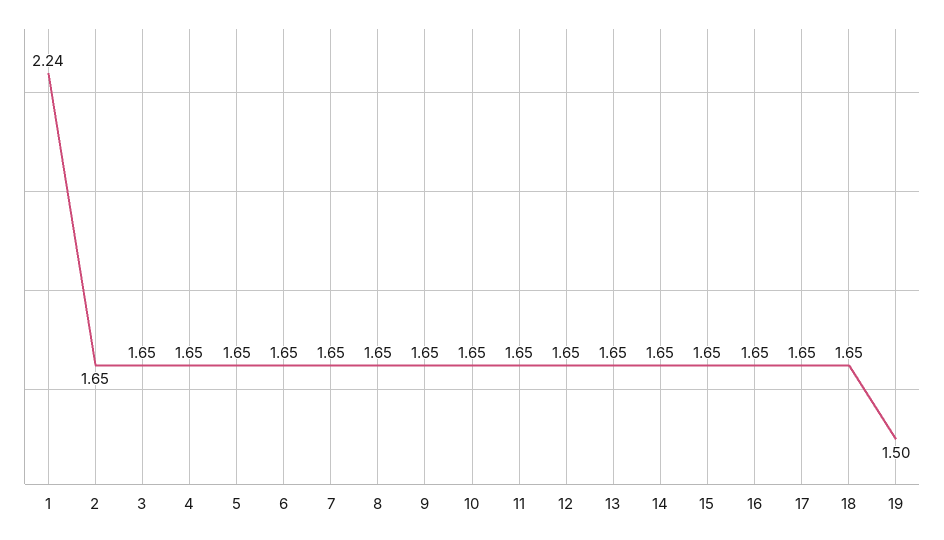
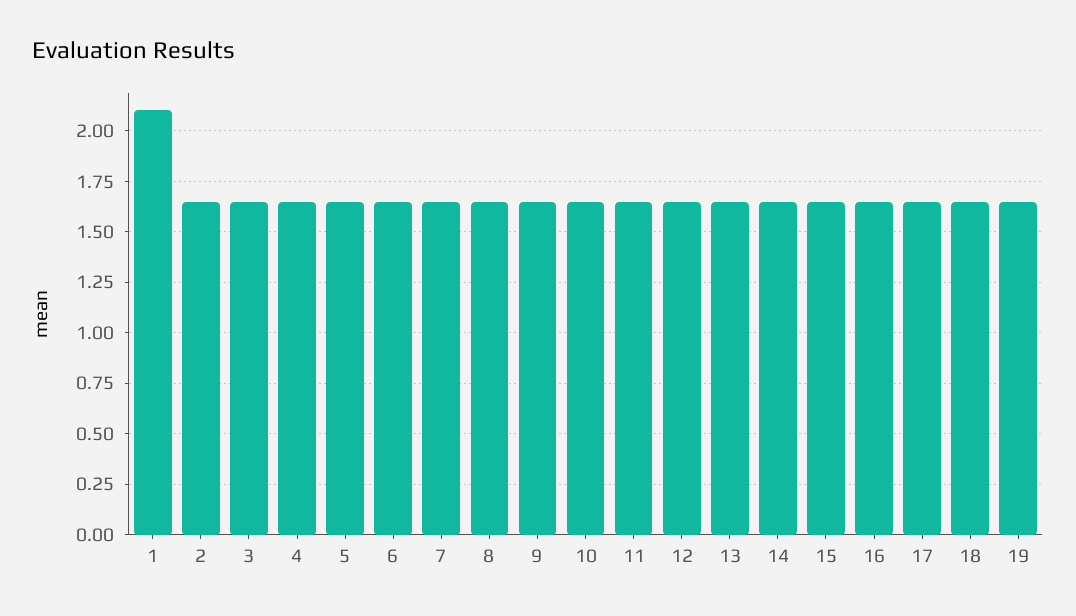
1: 2.24 -> 2.1
19: 1.5 -> 1.65

